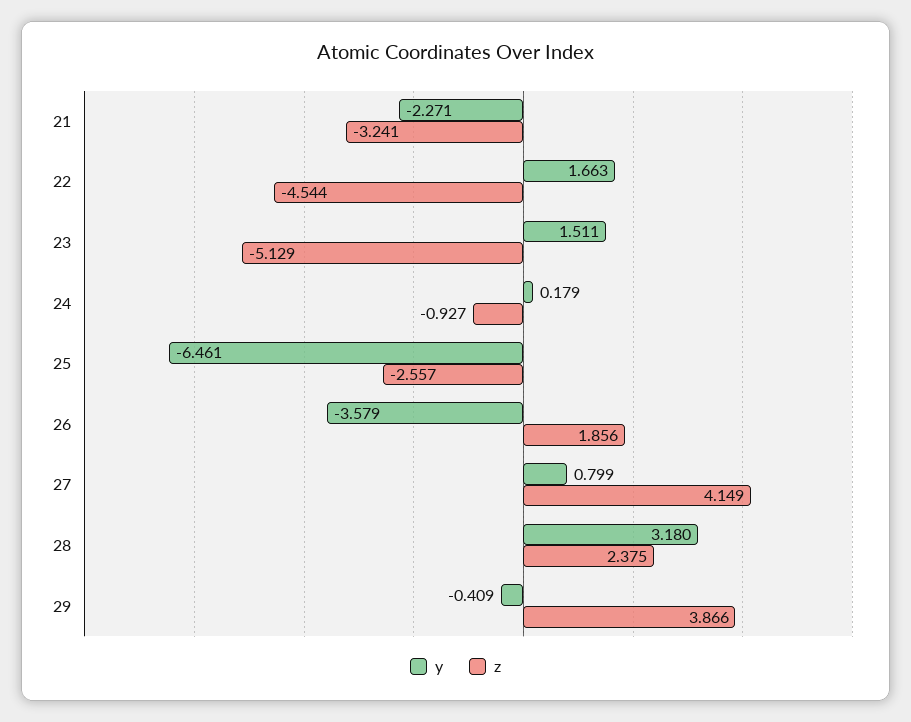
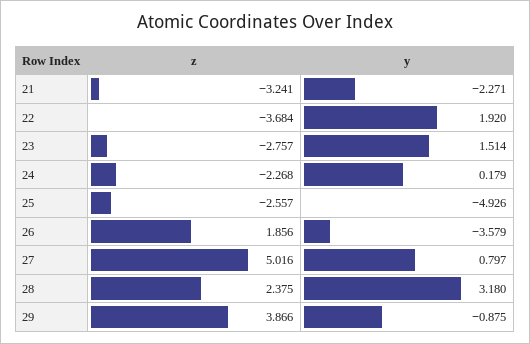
y, 22: 1.663 -> 1.92
z, 22: -4.544 -> -3.684
y, 23: 1.511 -> 1.514
z, 23: -5.129 -> -2.757
z, 24: -0.927 -> -2.268
y, 25: -6.461 -> -4.926
y, 27: 0.799 -> 0.797
z, 27: 4.149 -> 5.016
y, 29: -0.409 -> -0.875

